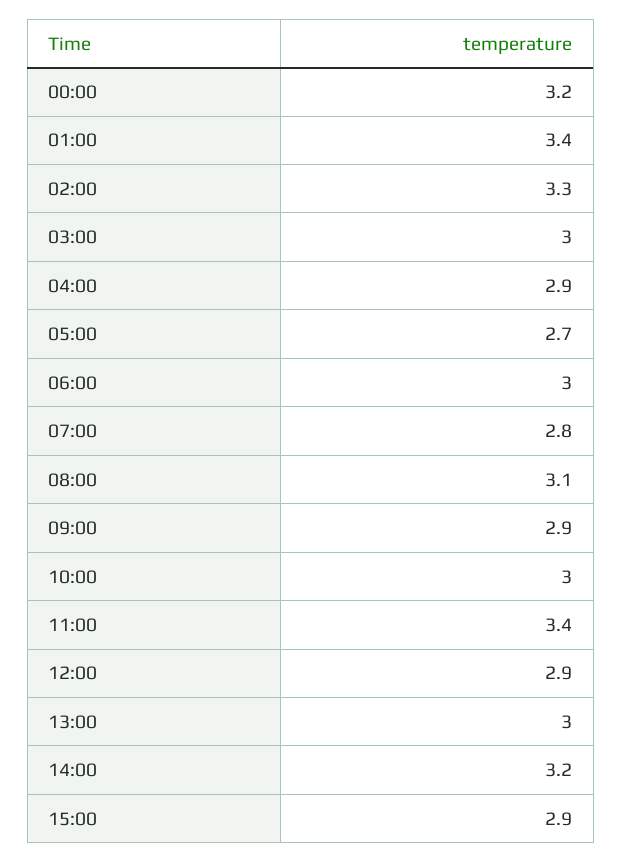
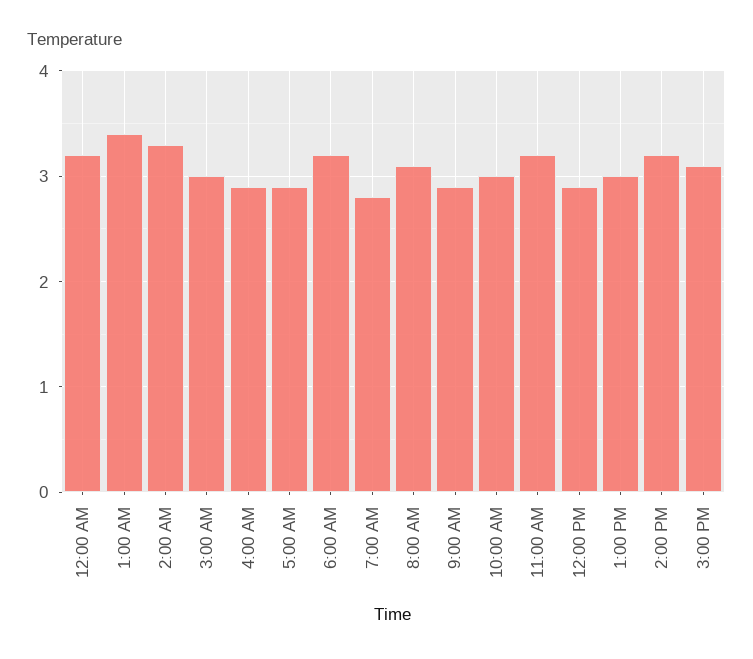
05:00: 2.7 -> 2.9
06:00: 3 -> 3.2
11:00: 3.4 -> 3.2
15:00: 2.9 -> 3.1

